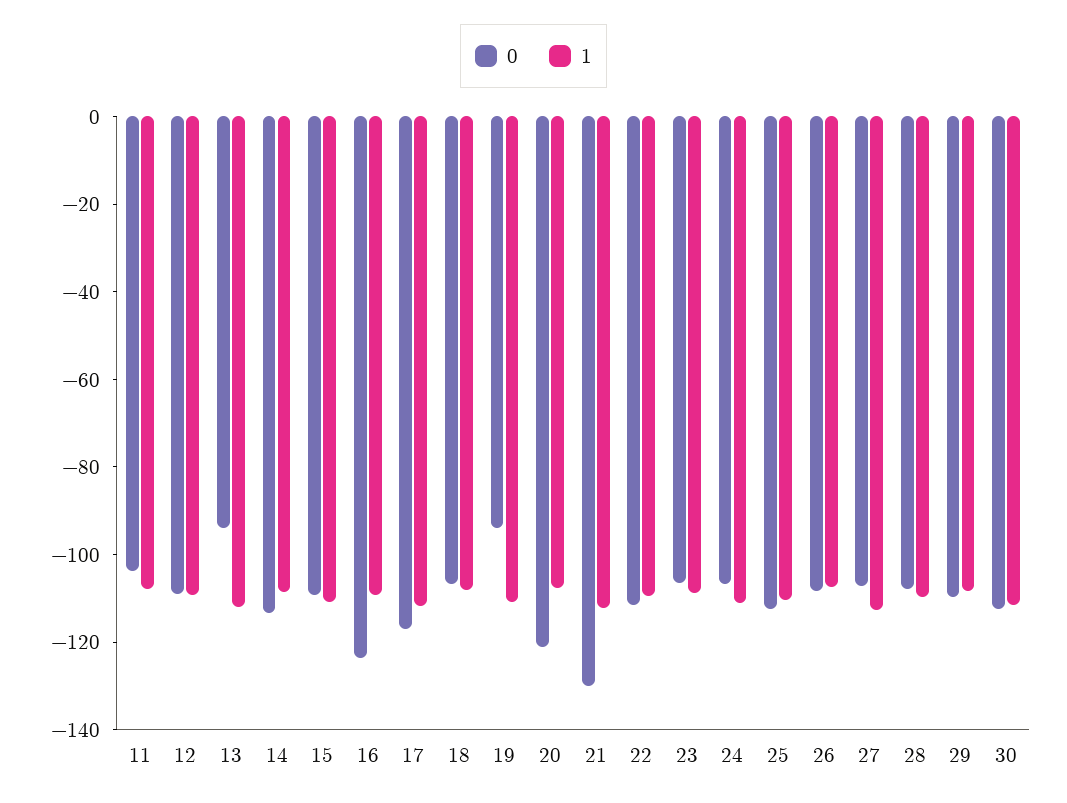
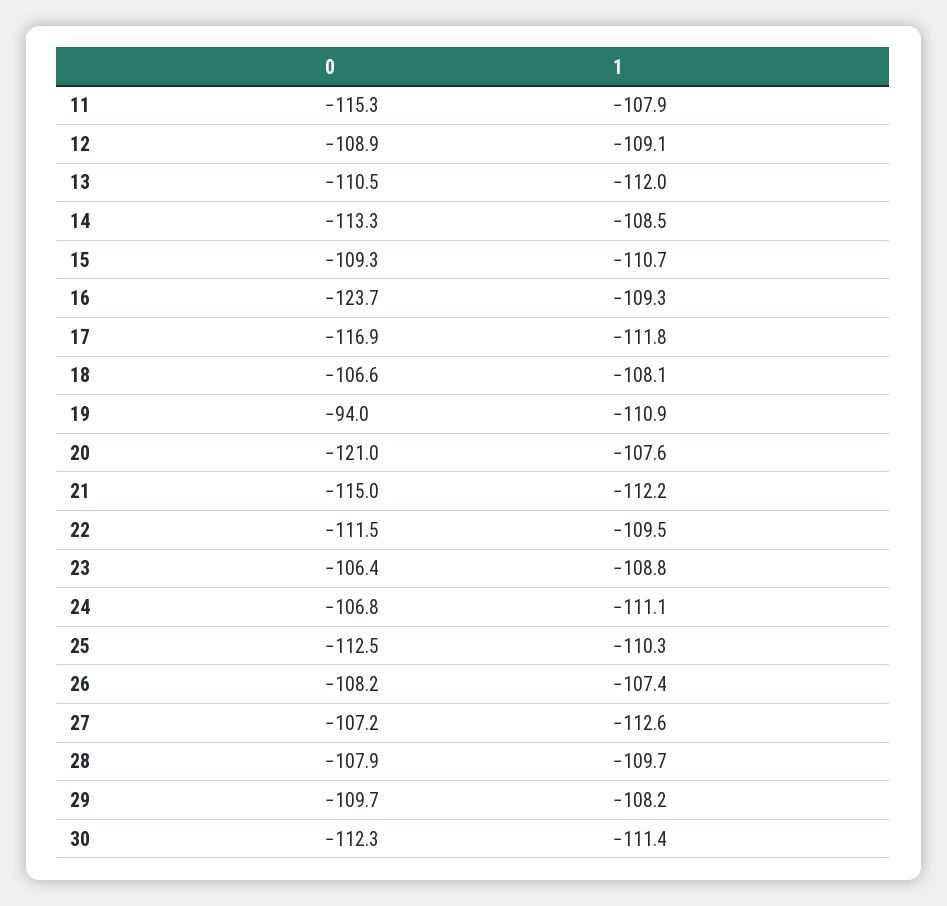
0, 11: -105 -> -115.3
0, 13: -95 -> -110.5
0, 21: -130 -> -115

